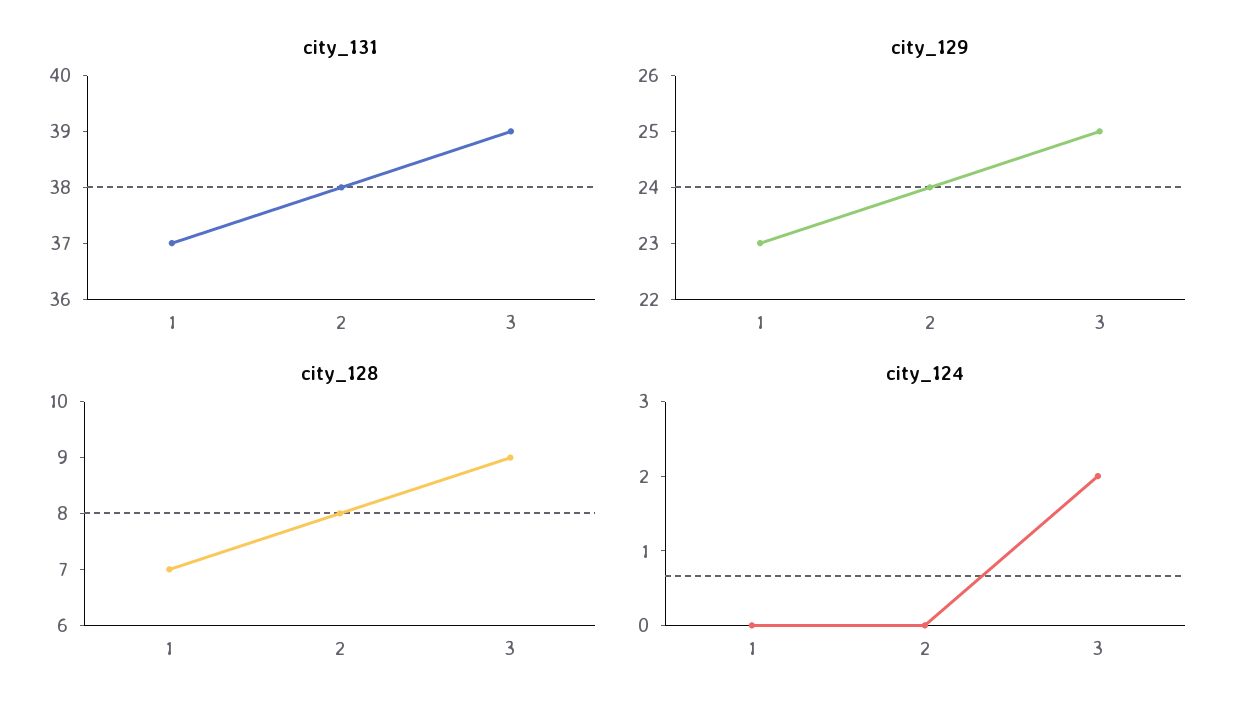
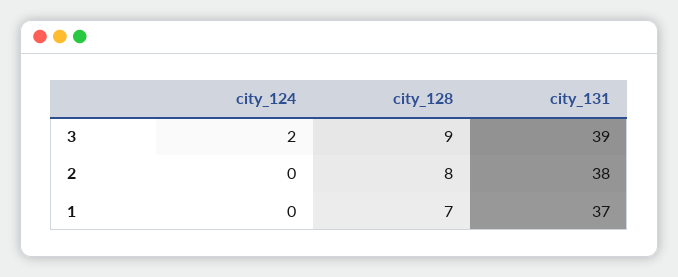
city_129, 1: 23 -> none
city_129, 2: 24 -> none
city_129, 3: 25 -> none

